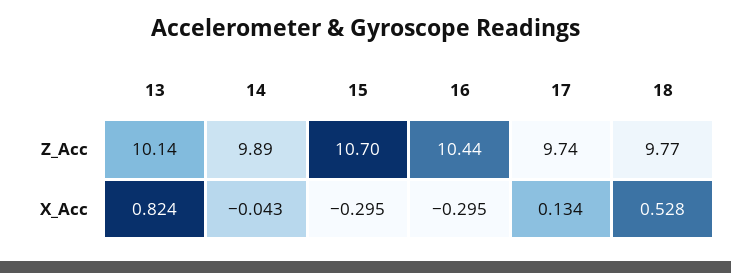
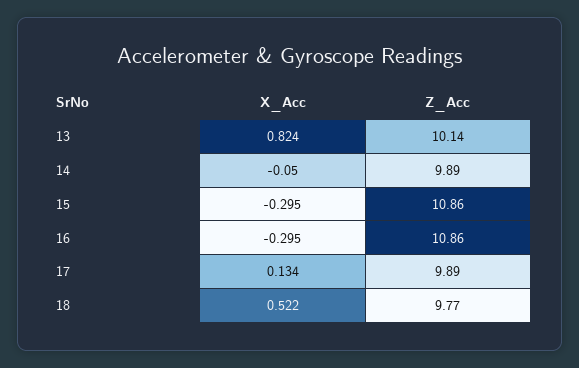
15, Z_Acc: 10.7 -> 10.86
16, Z_Acc: 10.44 -> 10.86
17, Z_Acc: 9.74 -> 9.89
14, X_Acc: -0.043 -> -0.05
18, X_Acc: 0.528 -> 0.522

